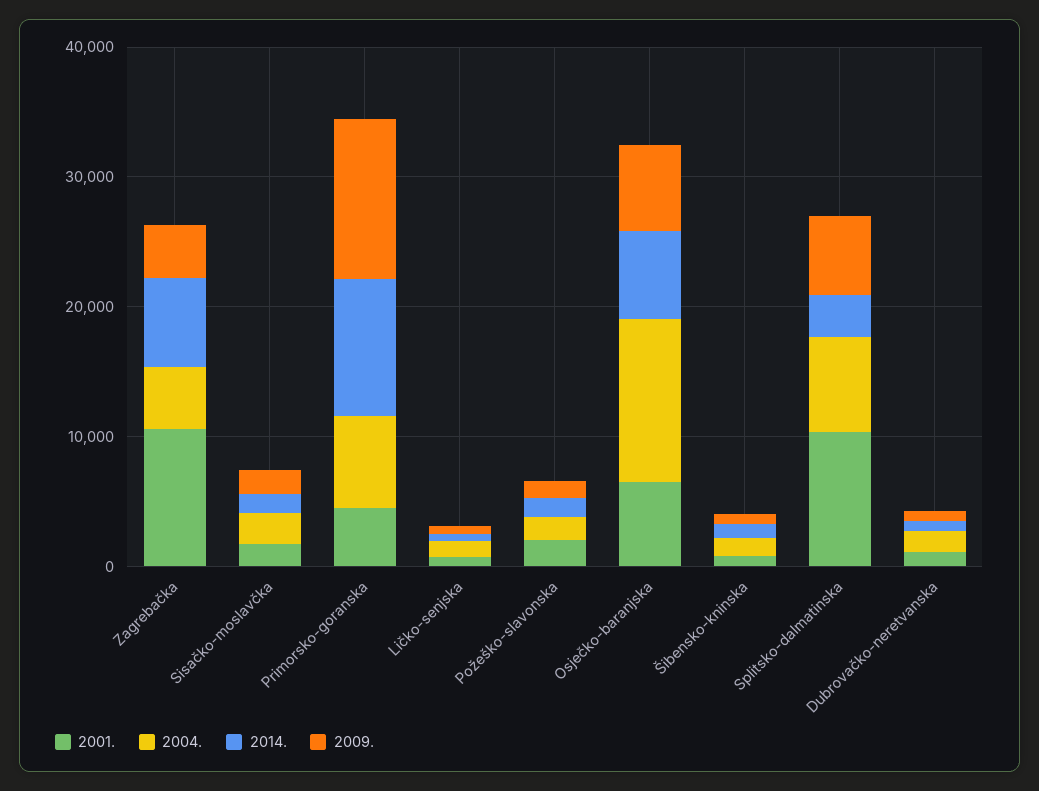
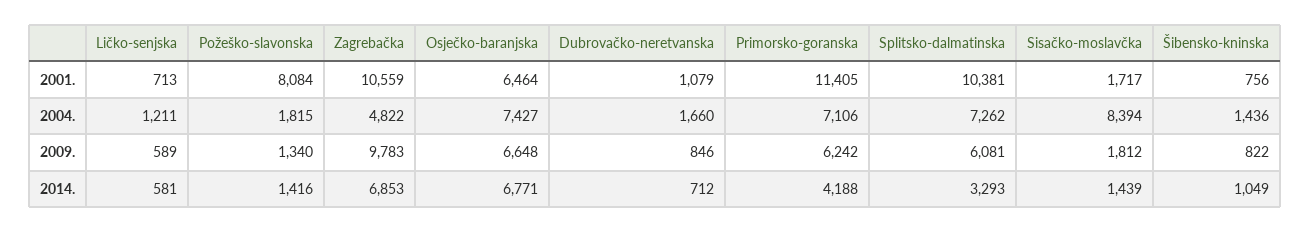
2009., Zagrebačka: 4000 -> 9783
2004., Sisačko-moslavčka: 2000 -> 8394
2001., Primorsko-goranska: 4000 -> 11405
2014., Primorsko-goranska: 10000 -> 4188
2009., Primorsko-goranska: 12000 -> 6242
2001., Požeško-slavonska: 2000 -> 8084
2004., Osječko-baranjska: 12000 -> 7427

